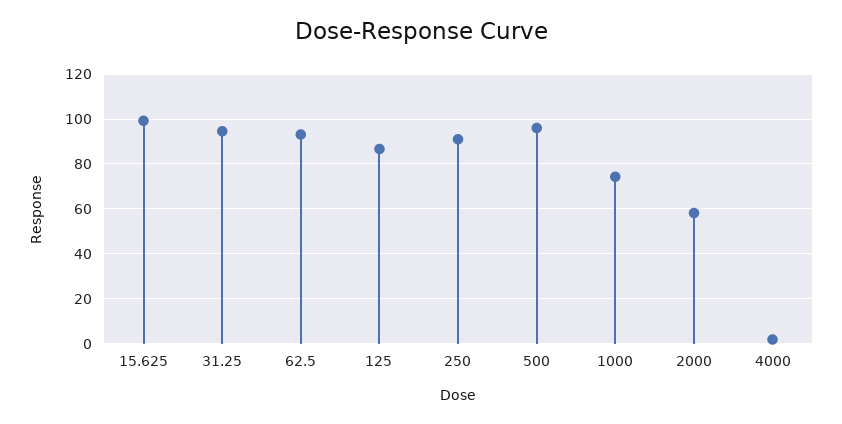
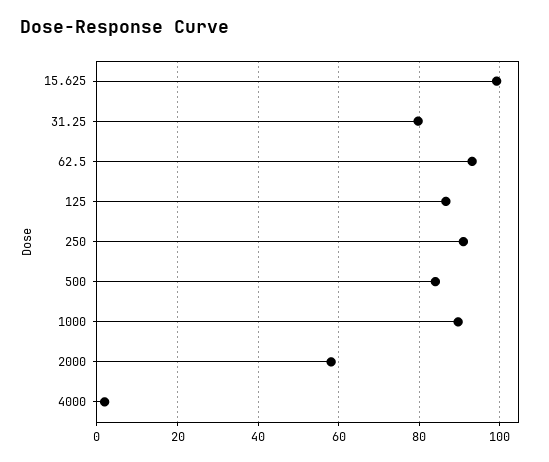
31.25: 95 -> 80
500: 95 -> 84
1000: 75 -> 90

